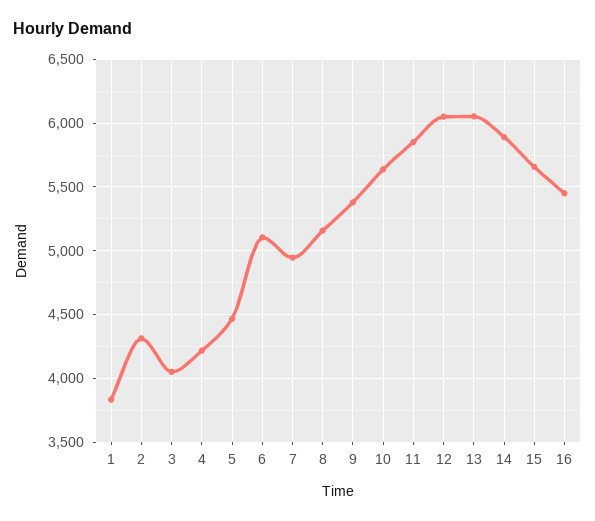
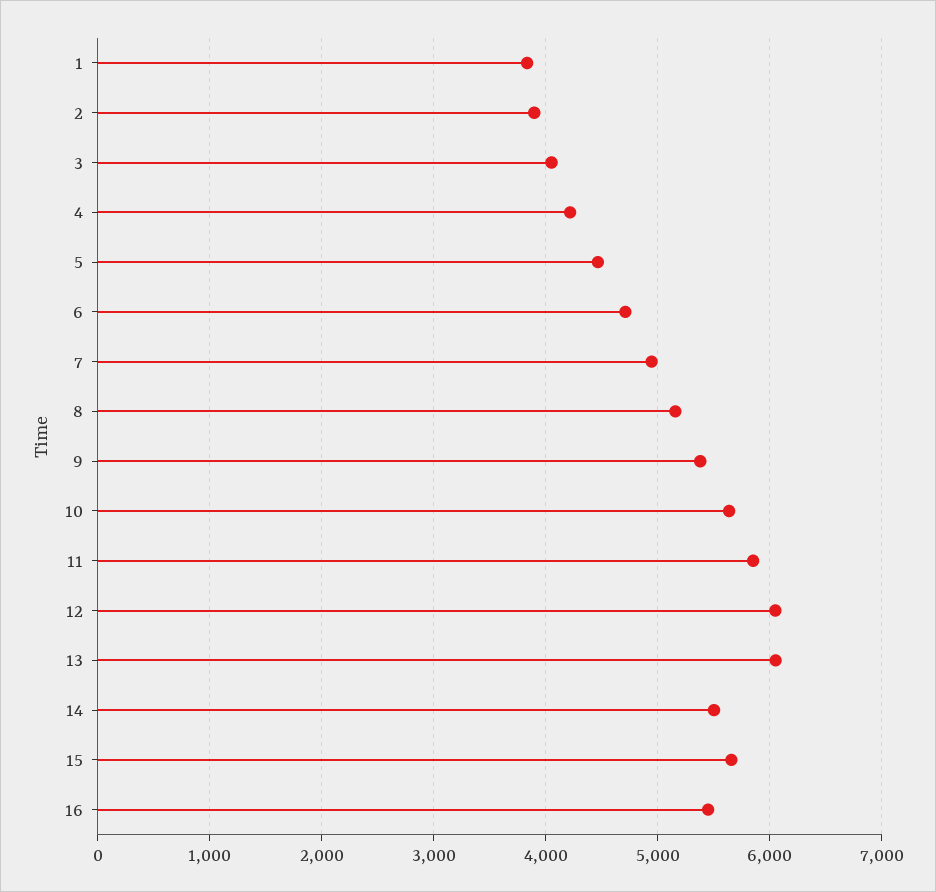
2: 4300 -> 3900
6: 5100 -> 4700
14: 5900 -> 5500

